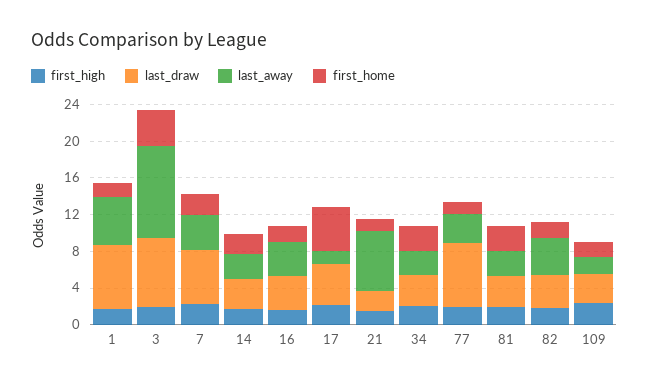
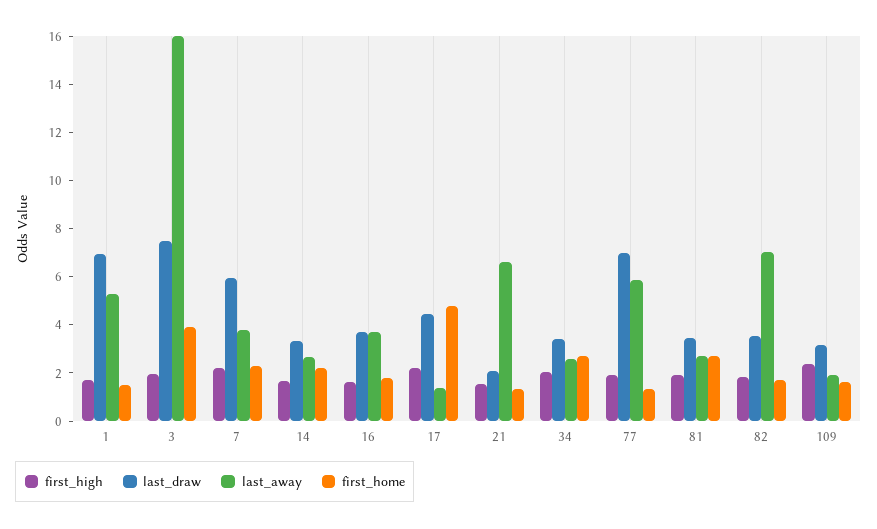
last_away, 3: 10 -> 16
last_away, 77: 3 -> 6
last_away, 82: 4 -> 7

